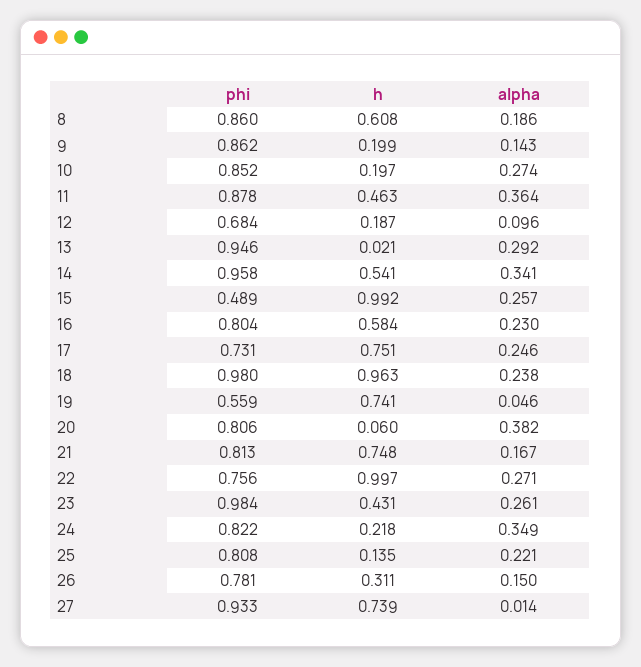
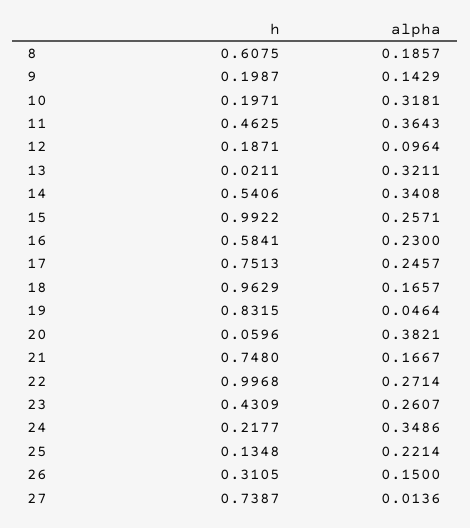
phi, 8: 0.86 -> none
phi, 9: 0.862 -> none
phi, 10: 0.852 -> none
alpha, 10: 0.274 -> 0.3181
phi, 11: 0.878 -> none
phi, 12: 0.684 -> none
phi, 13: 0.946 -> none
alpha, 13: 0.292 -> 0.3211
phi, 14: 0.958 -> none
phi, 15: 0.489 -> none
phi, 16: 0.804 -> none
phi, 17: 0.731 -> none
phi, 18: 0.98 -> none
alpha, 18: 0.238 -> 0.1657
phi, 19: 0.559 -> none
h, 19: 0.741 -> 0.8315
phi, 20: 0.806 -> none
phi, 21: 0.813 -> none
phi, 22: 0.756 -> none
phi, 23: 0.984 -> none
phi, 24: 0.822 -> none
phi, 25: 0.808 -> none
phi, 26: 0.781 -> none
phi, 27: 0.933 -> none

